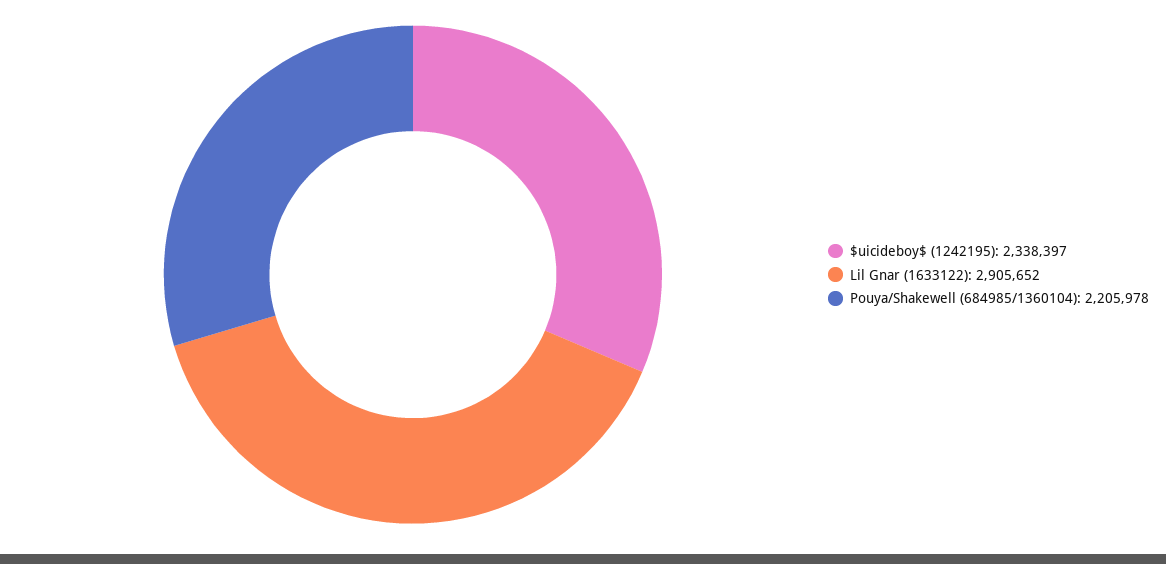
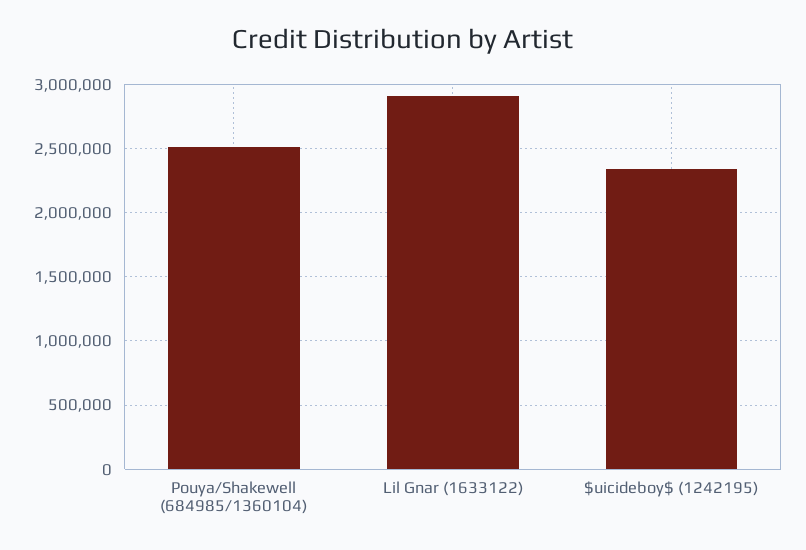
Pouya/Shakewell (684985/1360104): 2205978 -> 2500000

